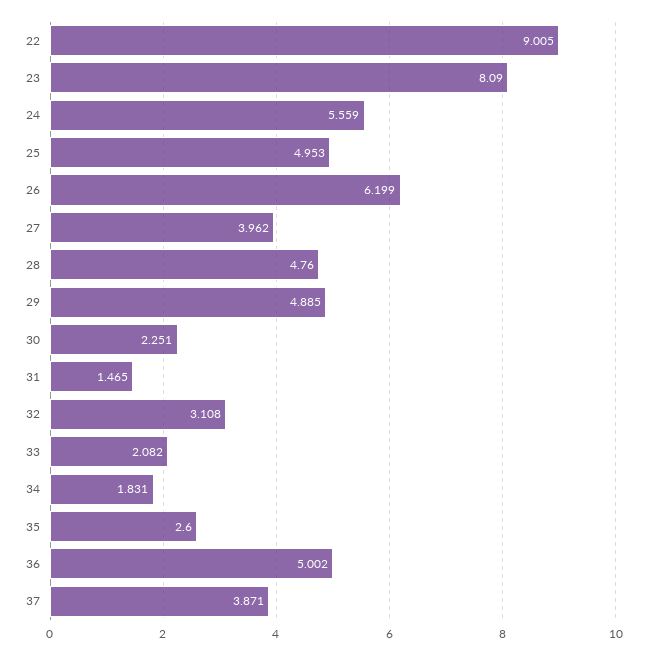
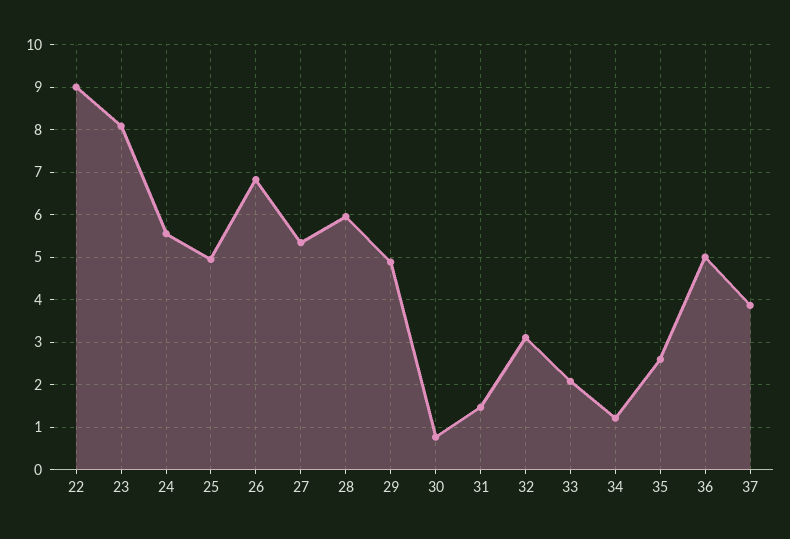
26: 6.199 -> 6.8
27: 3.962 -> 5.4
28: 4.76 -> 6
30: 2.251 -> 0.8
34: 1.831 -> 1.2

